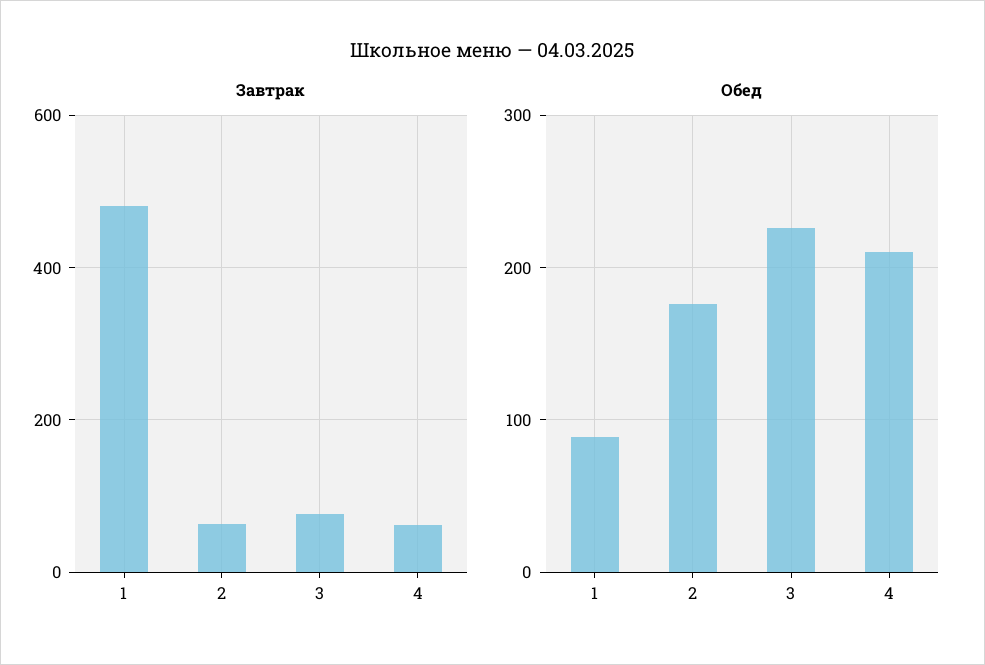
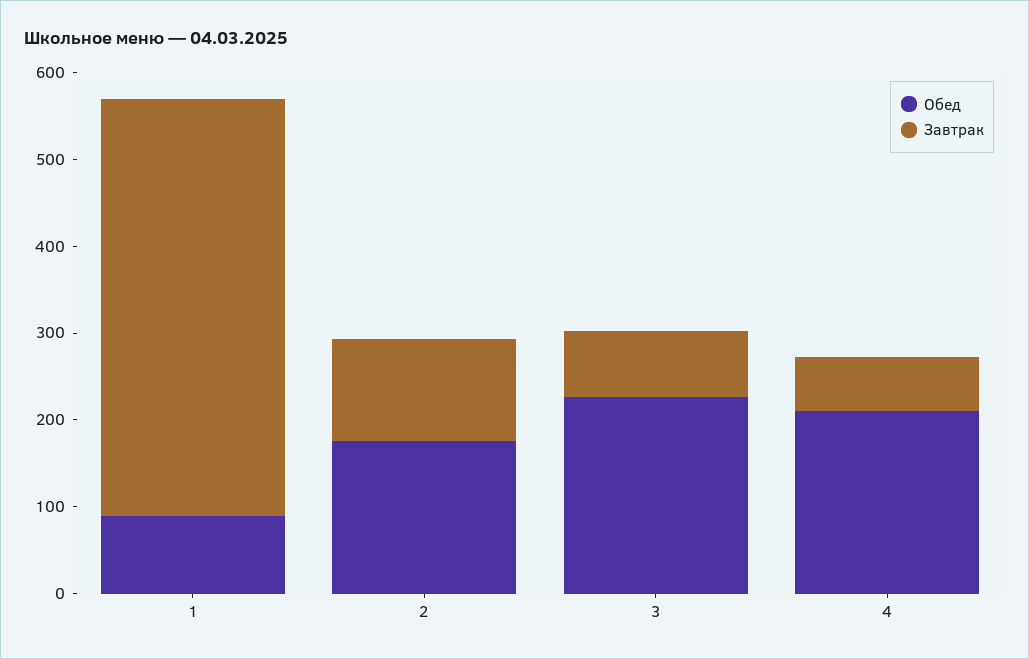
Завтрак, 2: 60 -> 120

